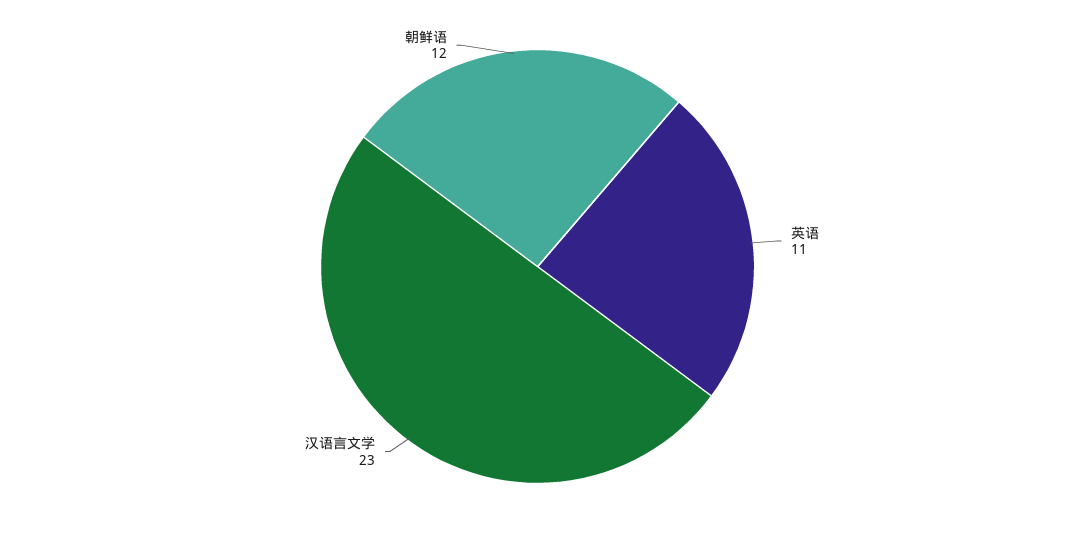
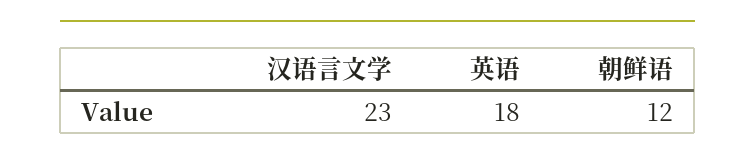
英语: 11 -> 18

